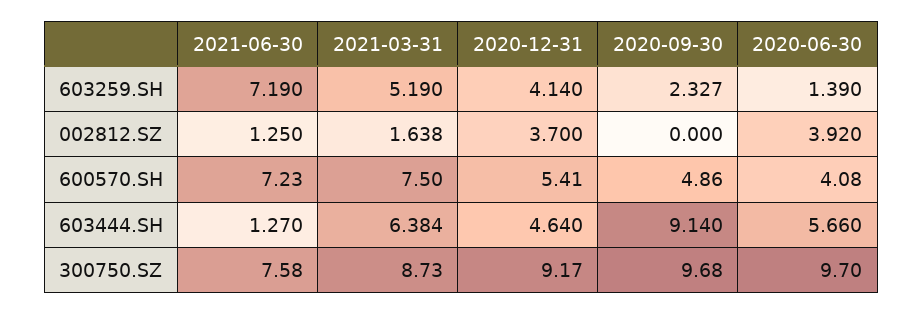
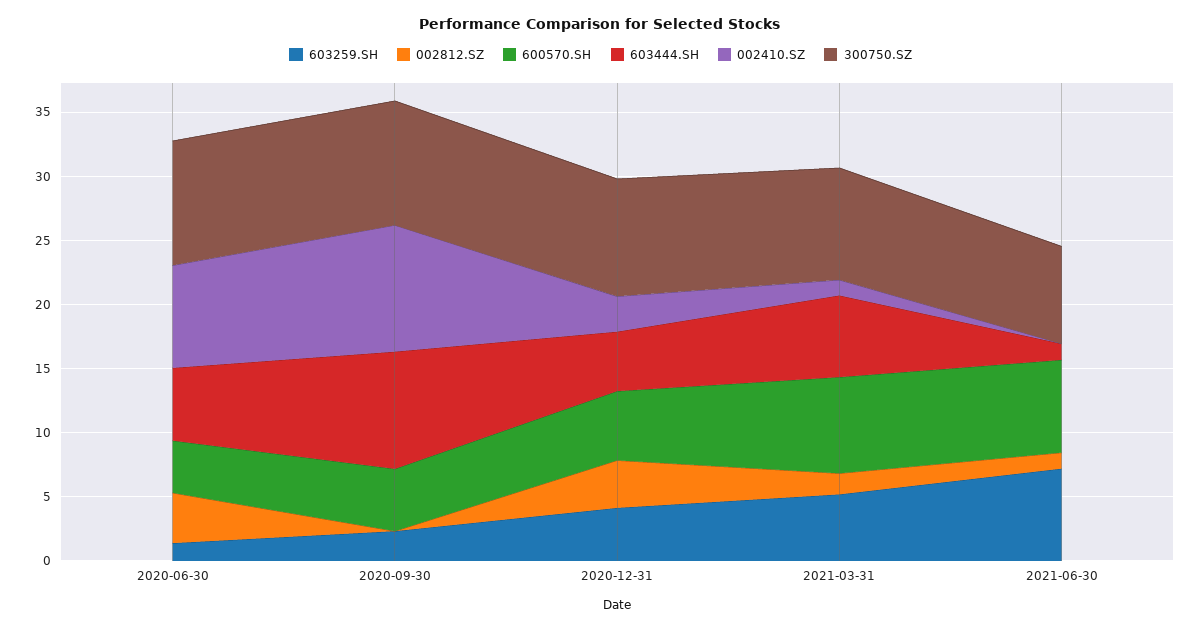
002410.SZ, 2020-06-30: none -> 8
002410.SZ, 2020-09-30: none -> 10
002410.SZ, 2020-12-31: none -> 3
002410.SZ, 2021-03-31: none -> 1
002410.SZ, 2021-06-30: none -> 0

